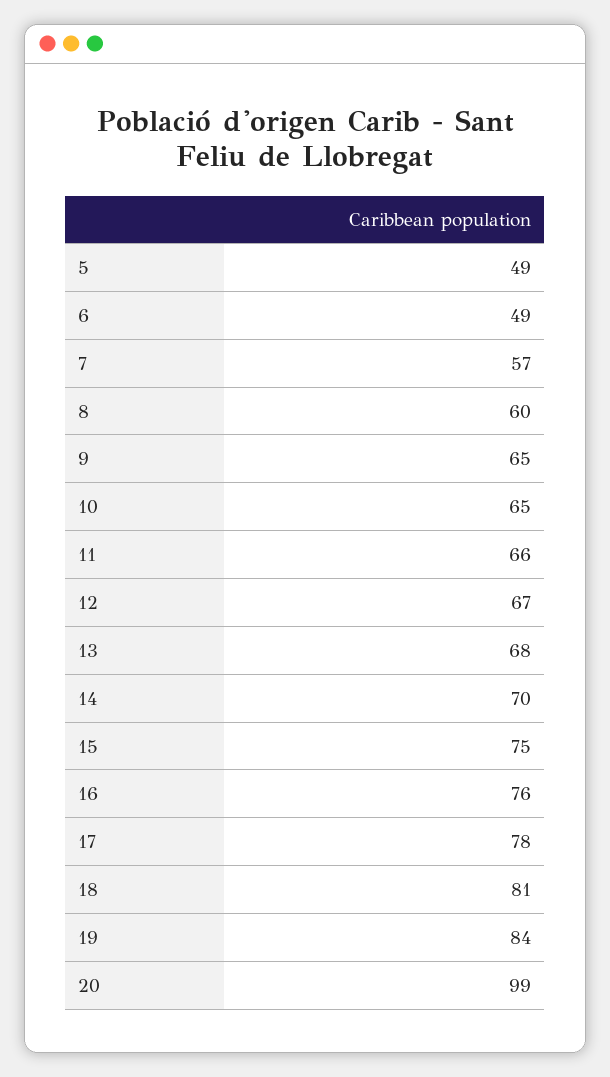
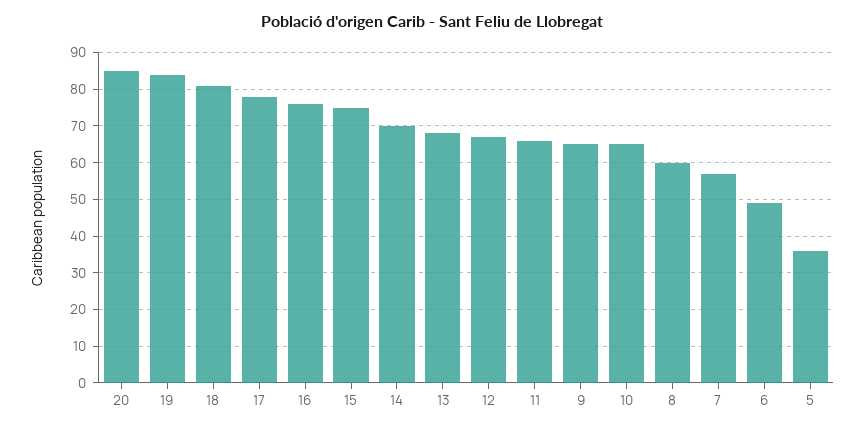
5: 49 -> 35
20: 99 -> 85

